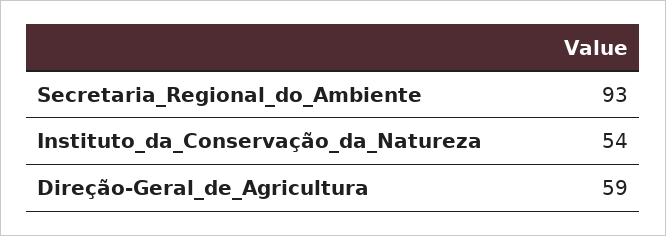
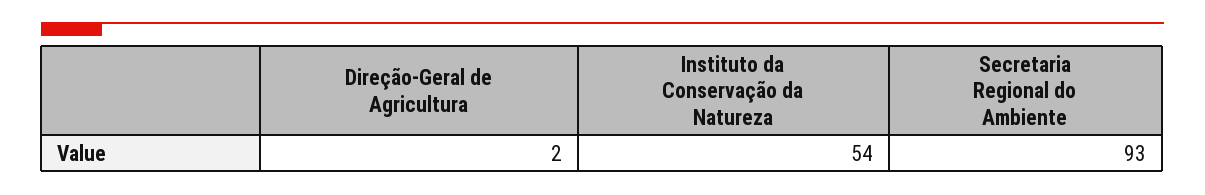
Direção-Geral_de_Agricultura: 59 -> 2

